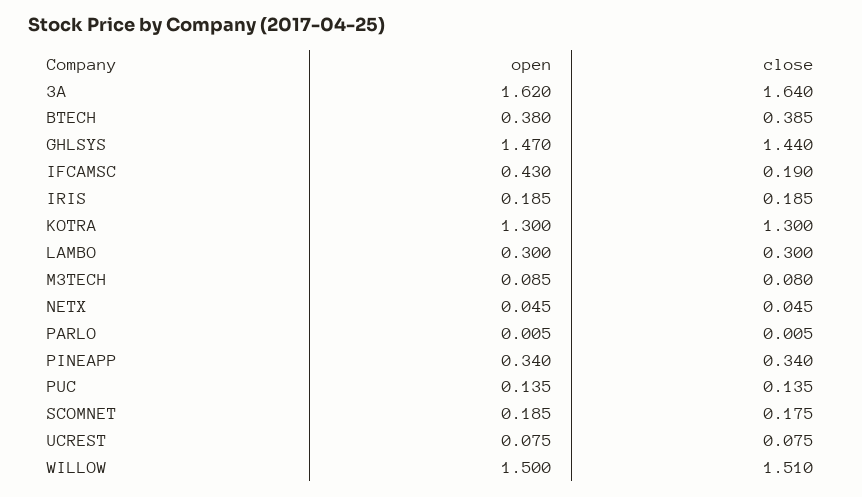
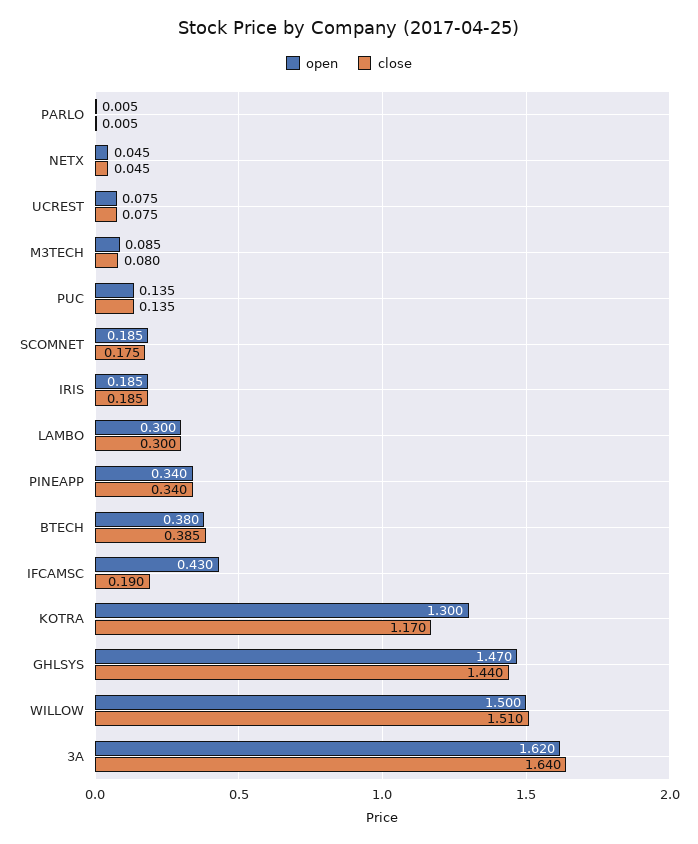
close, KOTRA: 1.3 -> 1.17

